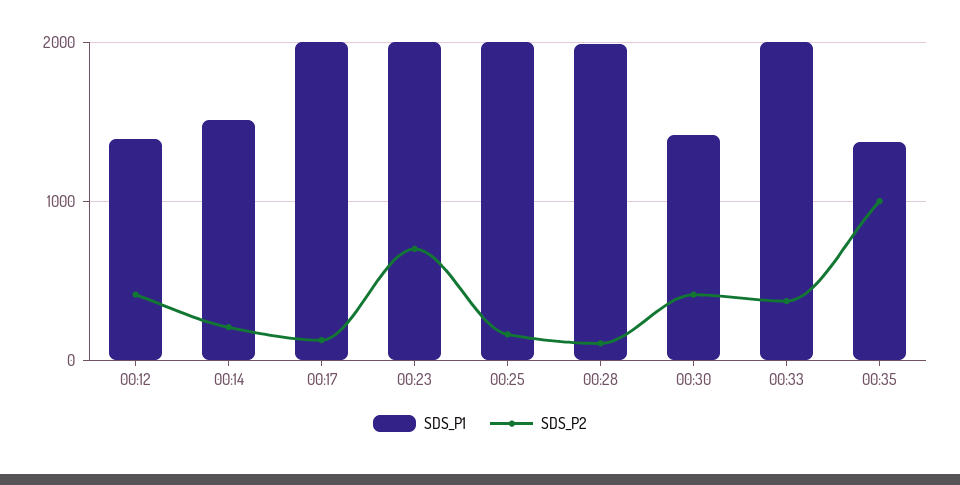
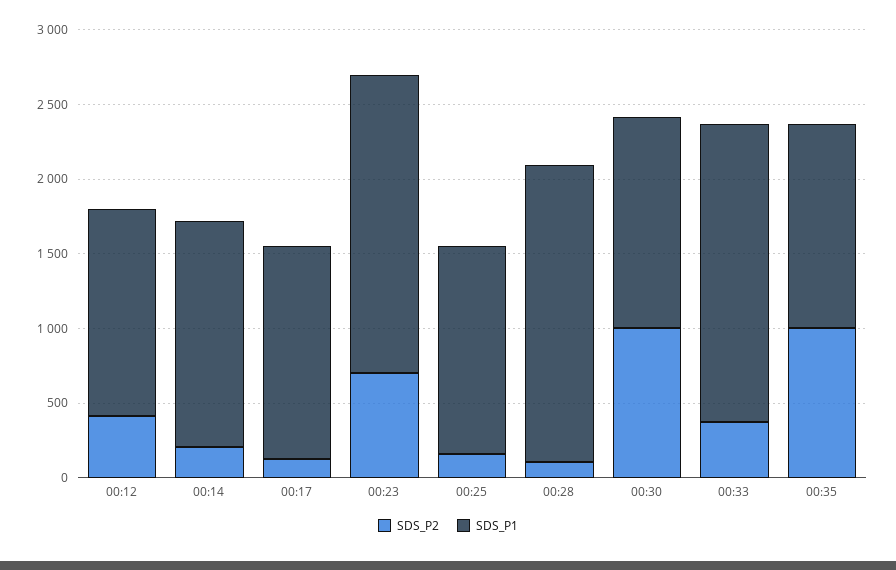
SDS_P1, 00:17: 2000 -> 1400
SDS_P1, 00:25: 2000 -> 1400
SDS_P2, 00:30: 400 -> 1000

